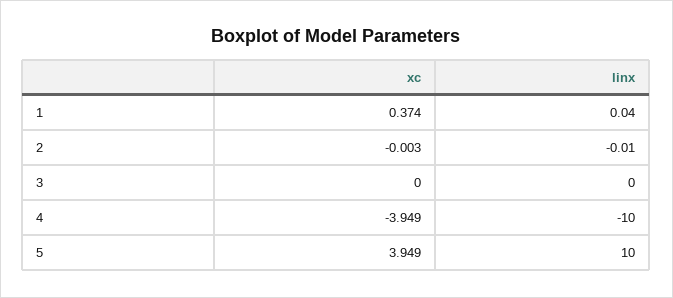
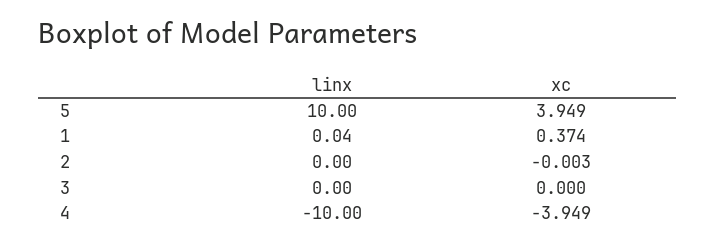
linx, 2: -0.01 -> 0

